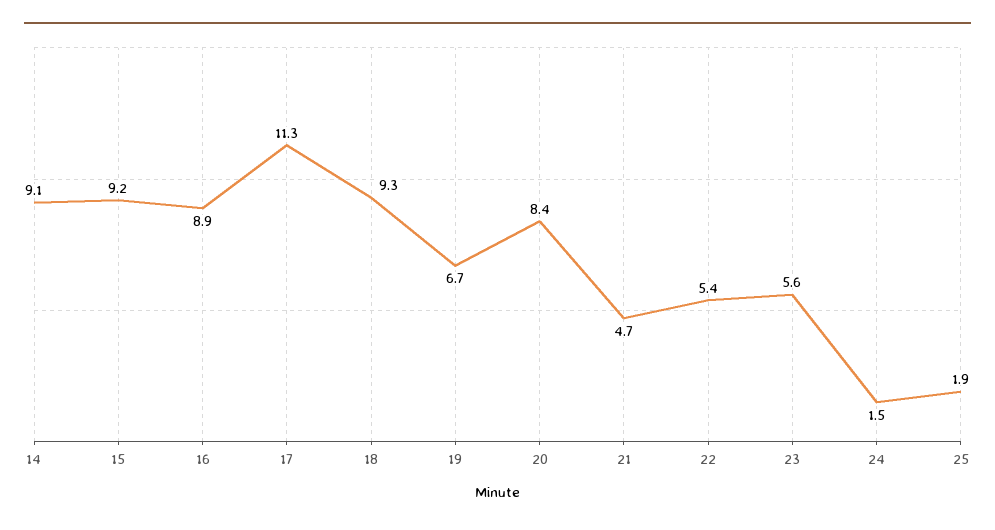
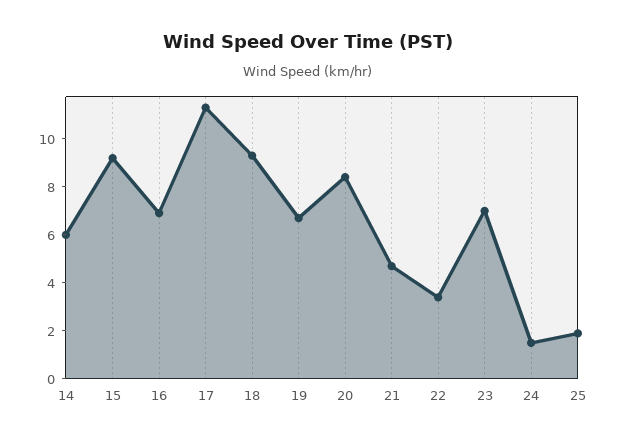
14: 9.1 -> 6
16: 8.9 -> 7
22: 5.4 -> 3.5
23: 5.6 -> 7

